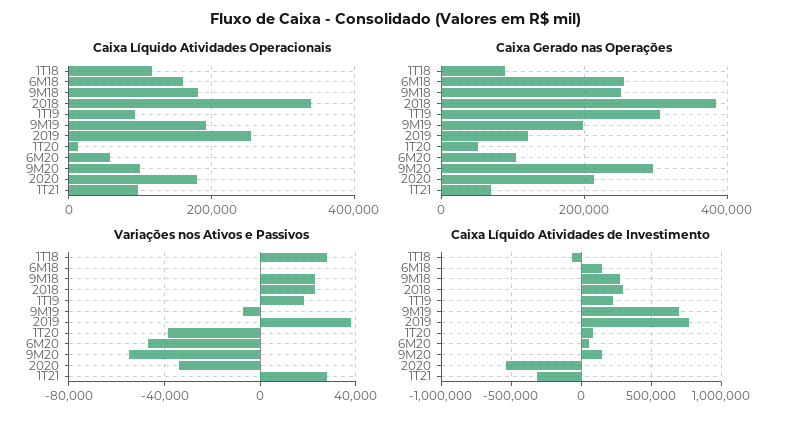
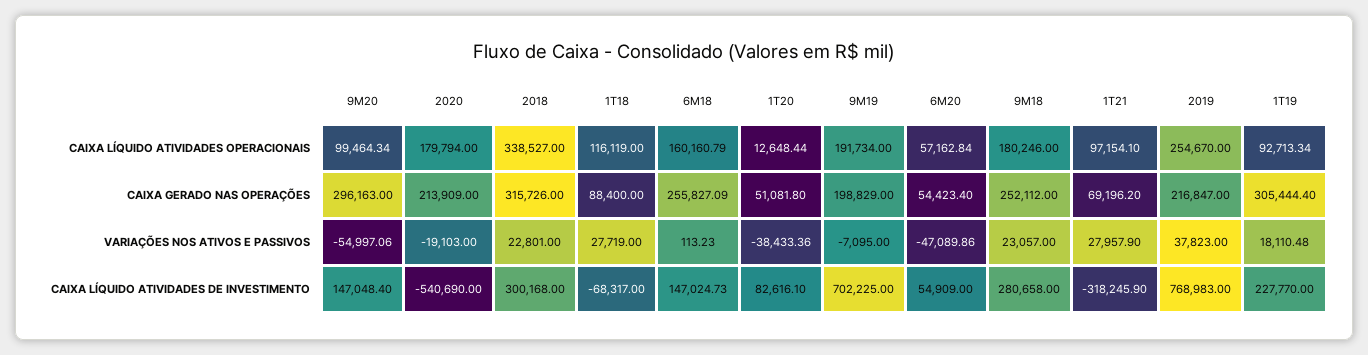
Caixa Gerado nas Operações, 2018: 380000 -> 315726
Caixa Gerado nas Operações, 2019: 120000 -> 216847
Caixa Gerado nas Operações, 6M20: 100000 -> 54423.4
Variações nos Ativos e Passivos, 2020: -35000 -> -19103

